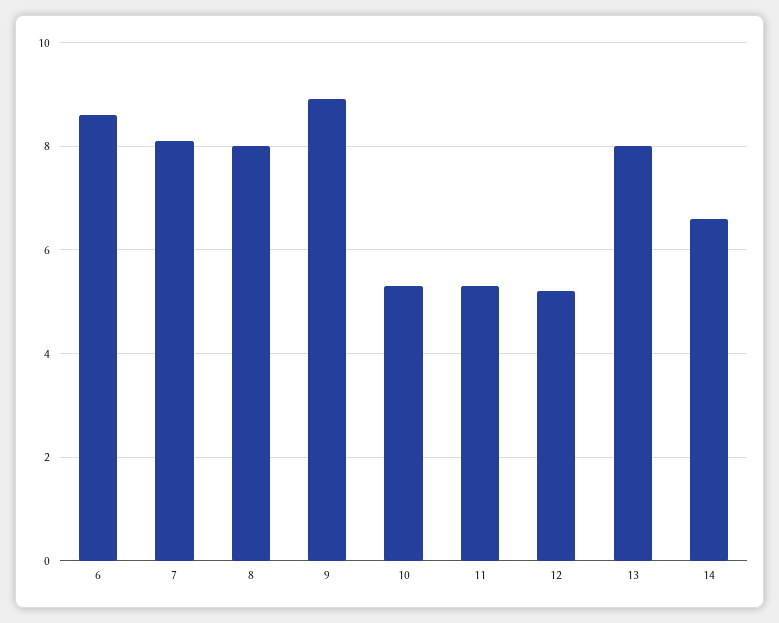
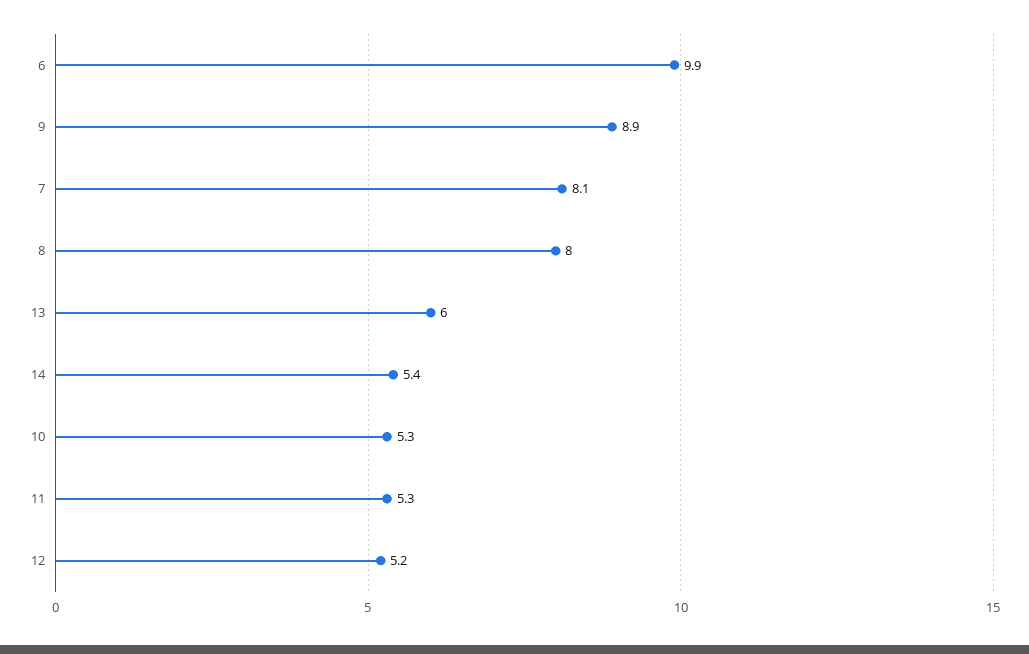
6: 8.5 -> 9.9
13: 8 -> 6
14: 6.5 -> 5.4

